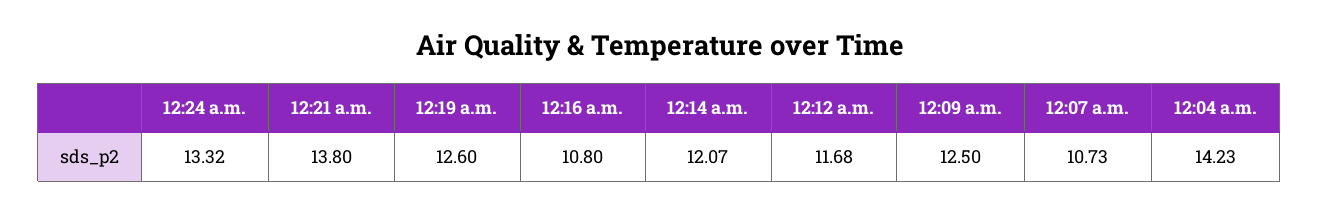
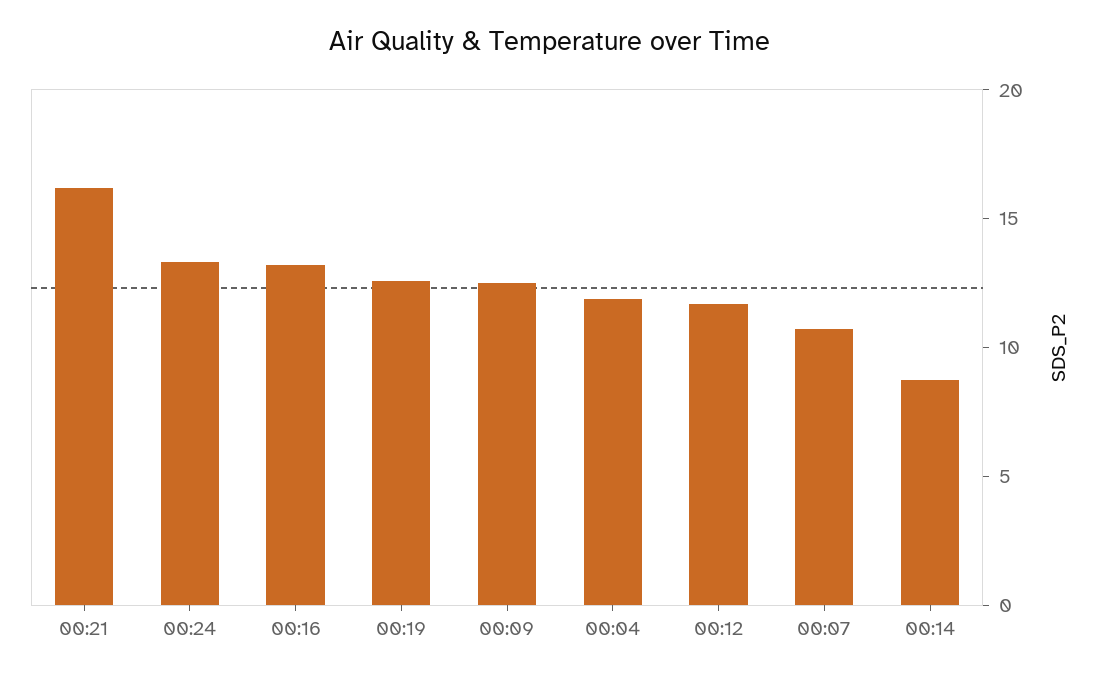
12:21 a.m.: 13.8 -> 16
12:16 a.m.: 10.8 -> 13
12:14 a.m.: 12.07 -> 9
12:04 a.m.: 14.23 -> 12

